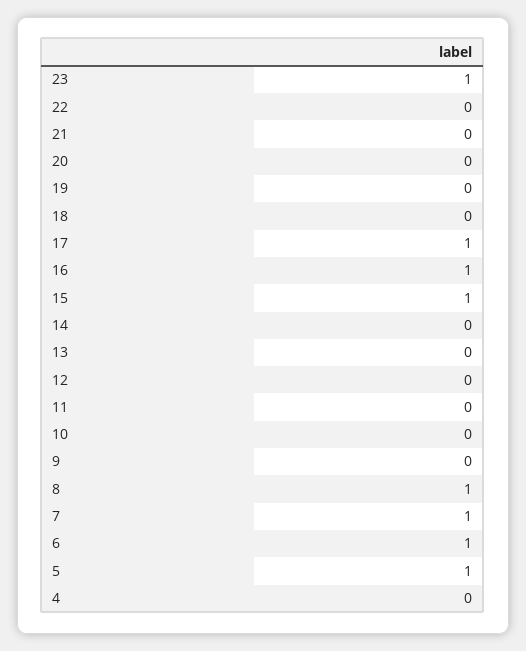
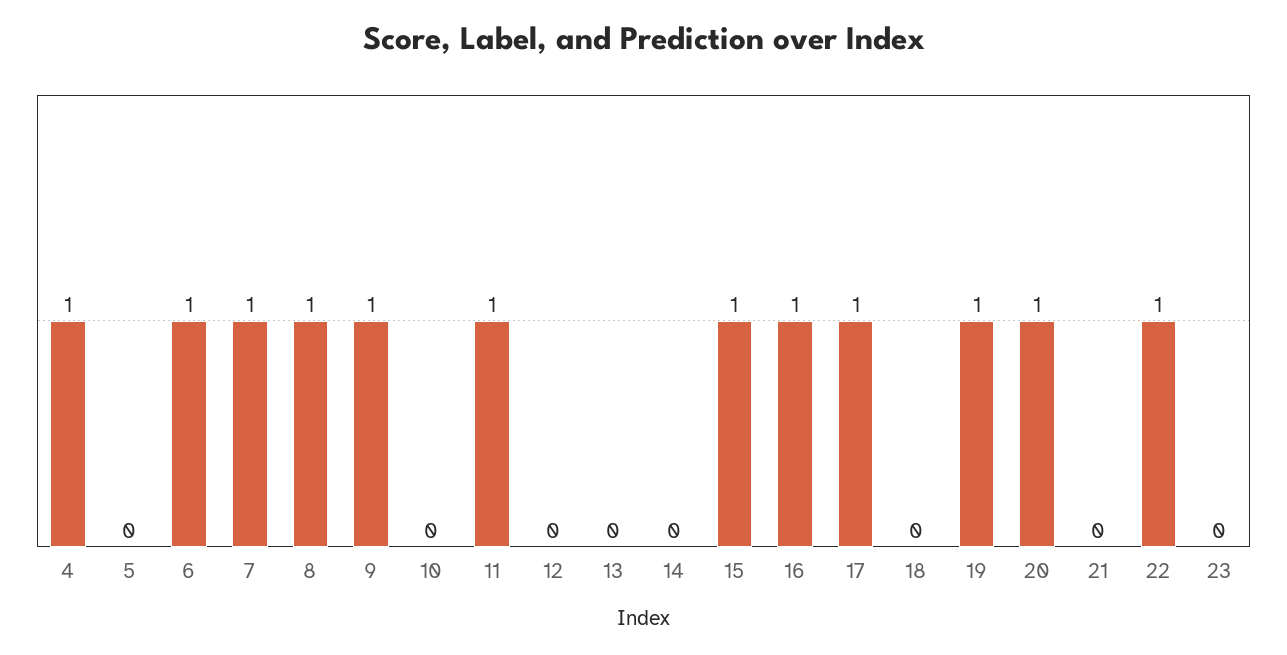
23: 1 -> 0
22: 0 -> 1
20: 0 -> 1
19: 0 -> 1
11: 0 -> 1
9: 0 -> 1
5: 1 -> 0
4: 0 -> 1

